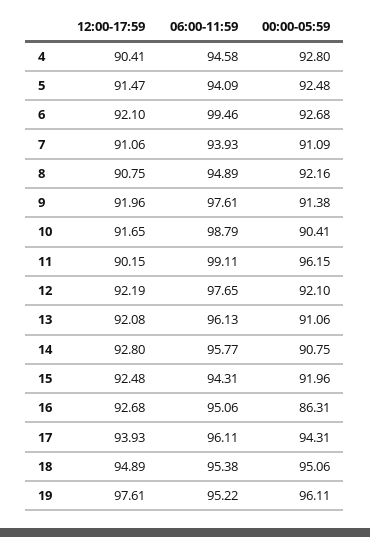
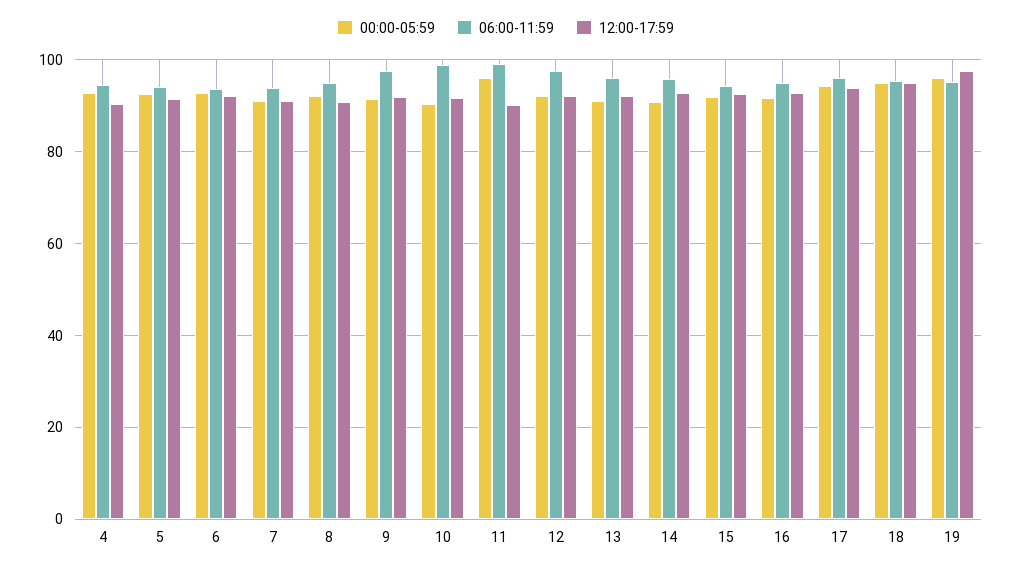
06:00-11:59, 6: 99.46 -> 94
00:00-05:59, 16: 86.31 -> 92

